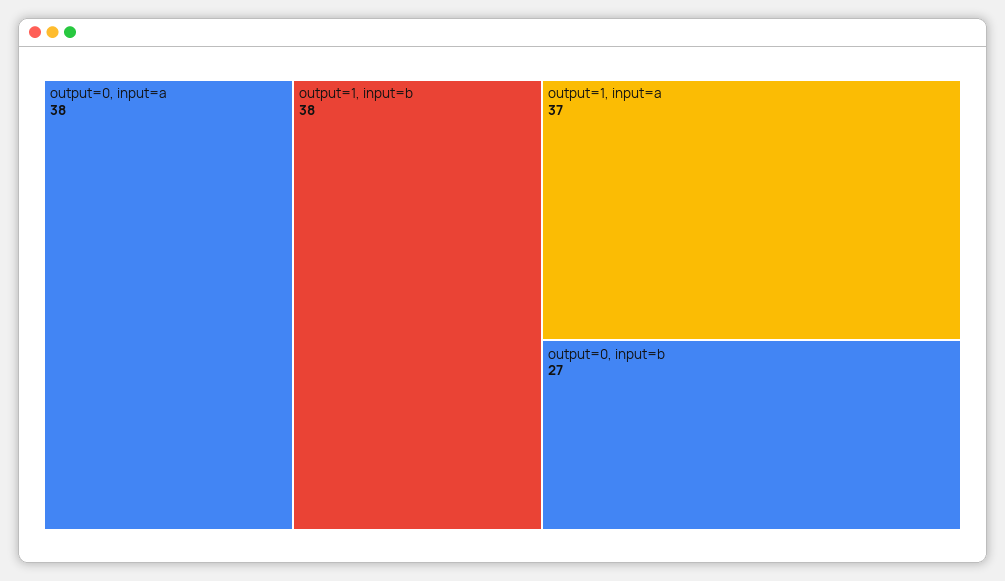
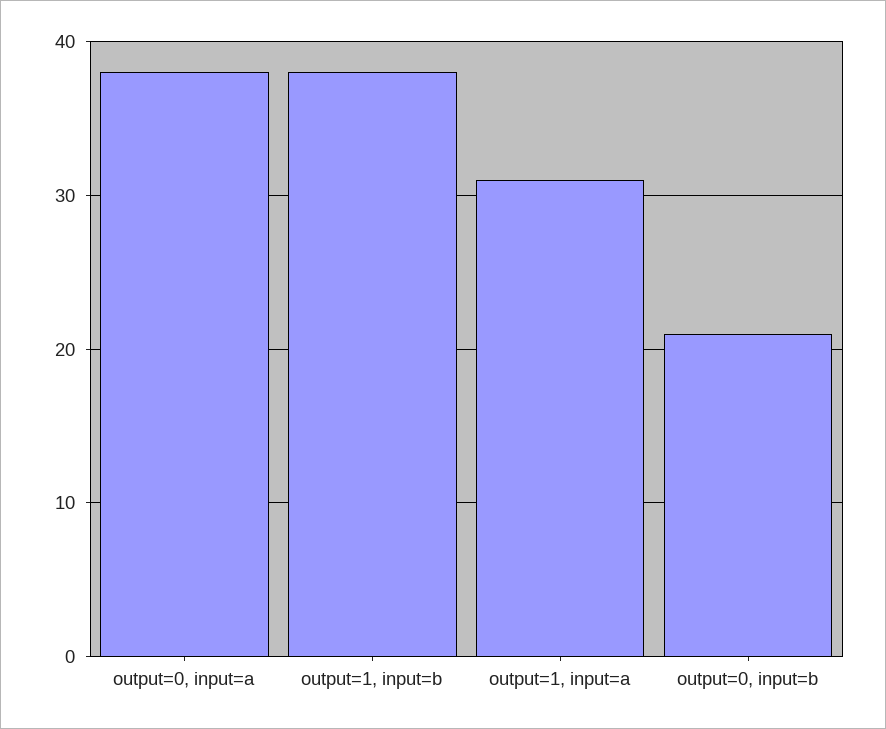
output=1, input=a: 37 -> 31
output=0, input=b: 27 -> 21

